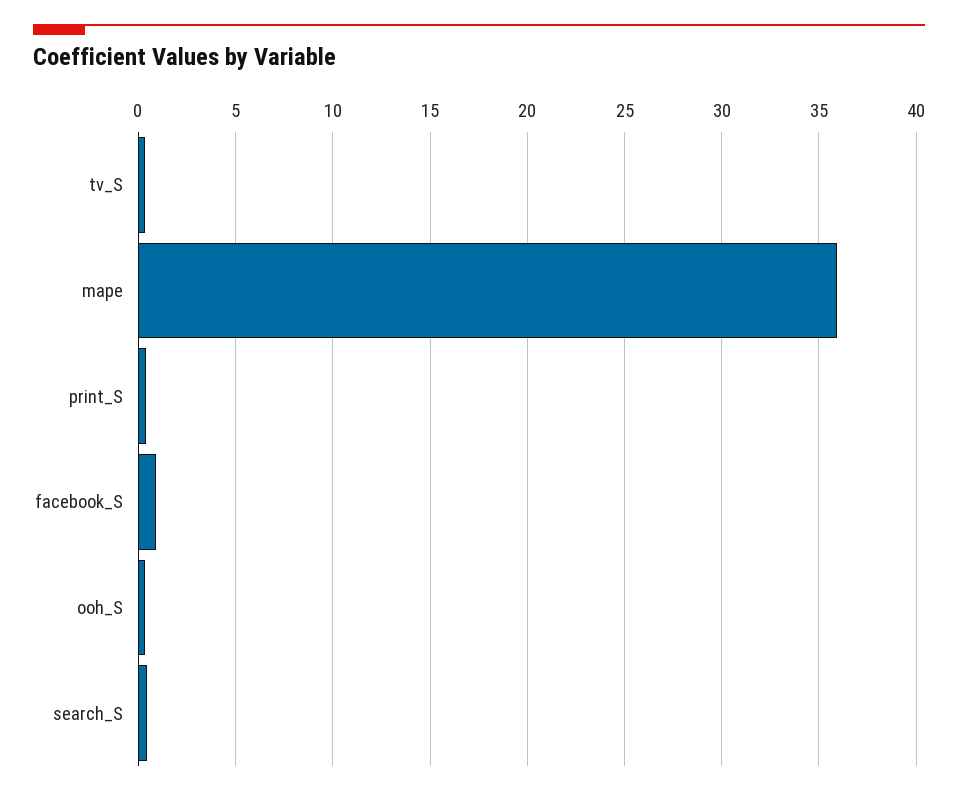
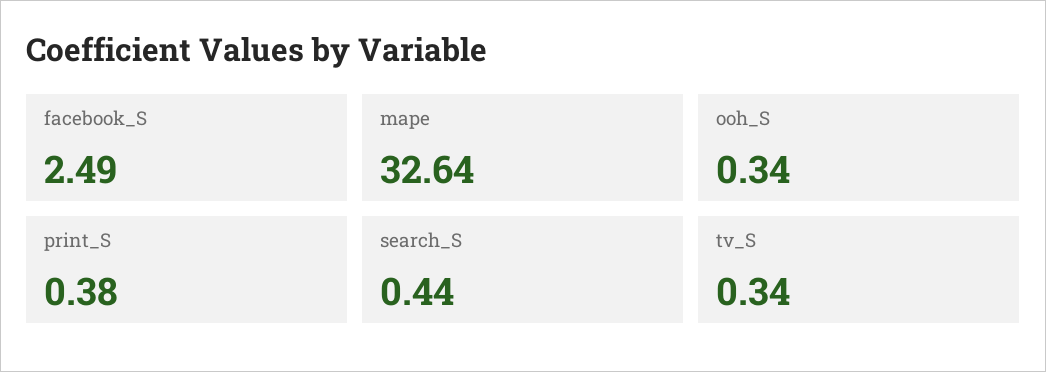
mape: 36 -> 32.64
facebook_S: 1 -> 2.49

